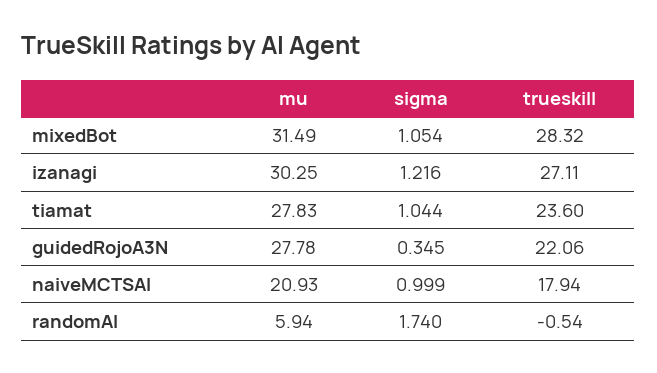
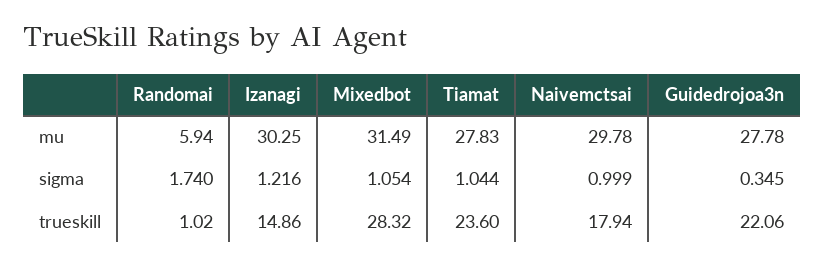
trueskill, izanagi: 27.11 -> 14.86
mu, naiveMCTSAI: 20.93 -> 29.78
trueskill, randomAI: -0.54 -> 1.02

